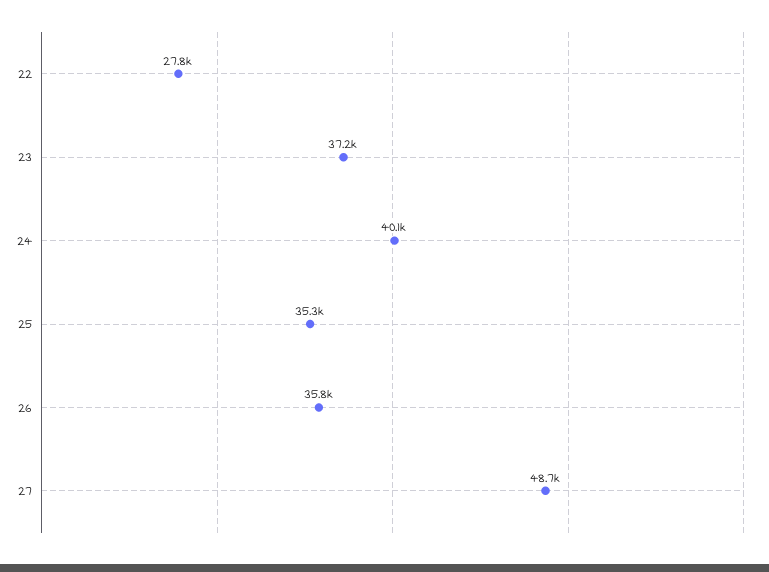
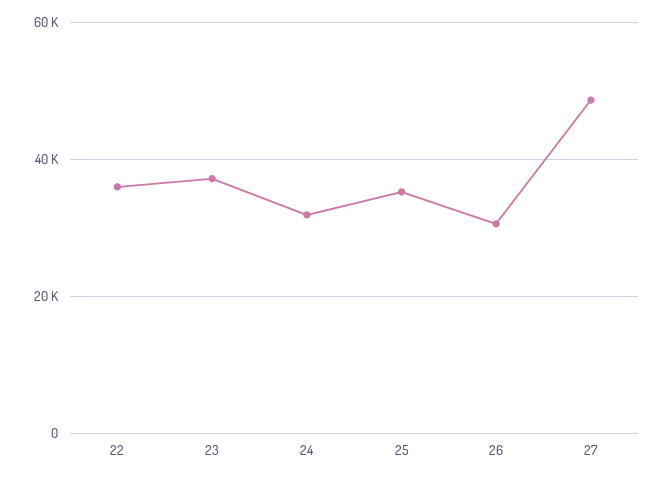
22: 27800 -> 36000
24: 40100 -> 32000
26: 35800 -> 30000

